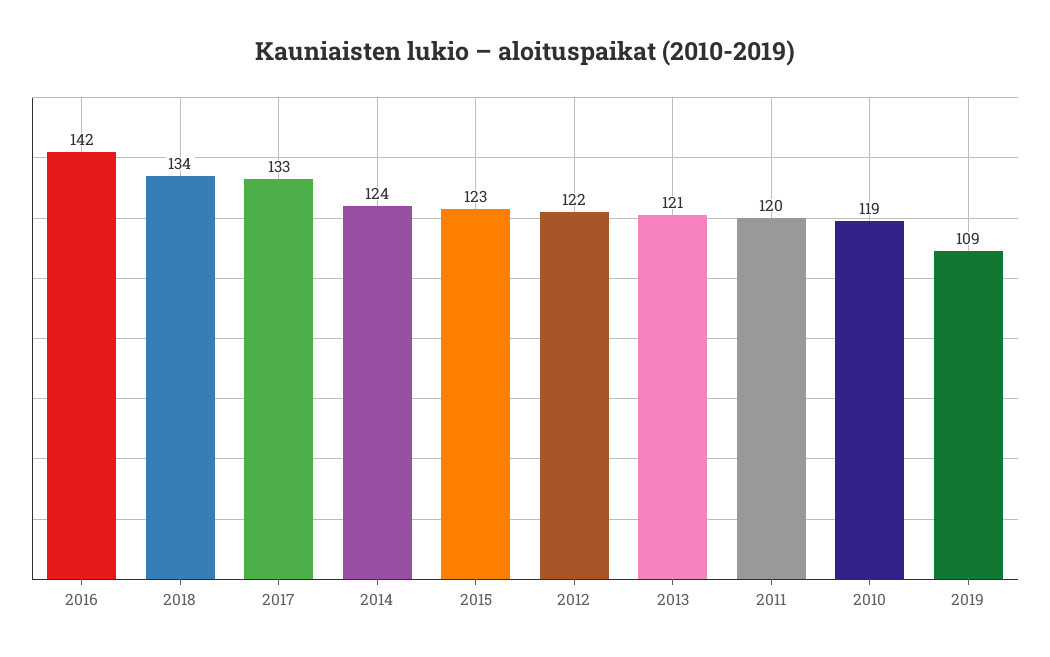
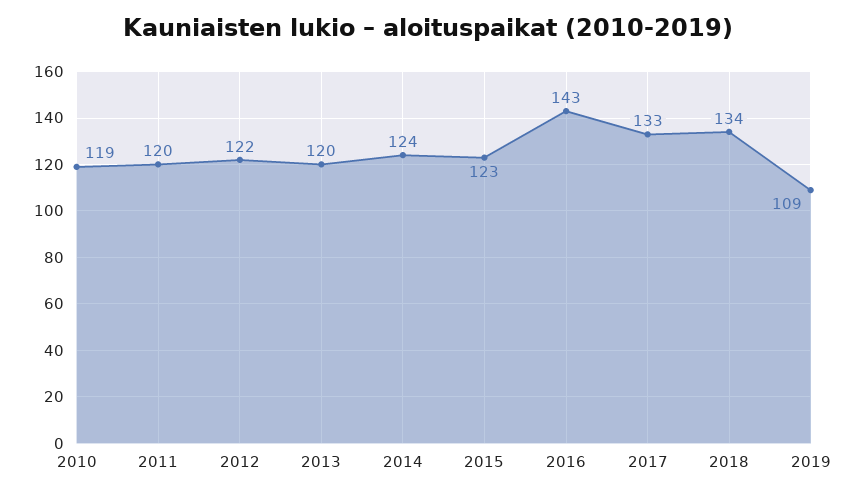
2016: 142 -> 143
2013: 121 -> 120

